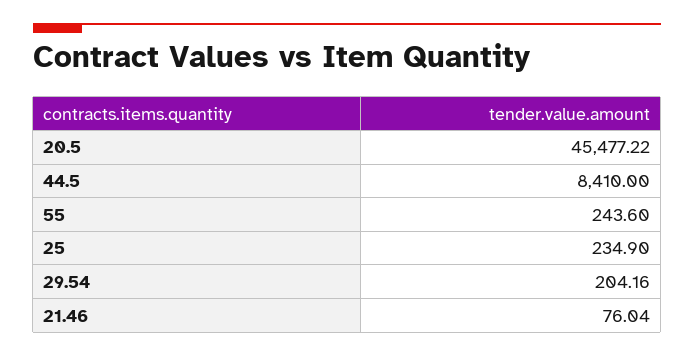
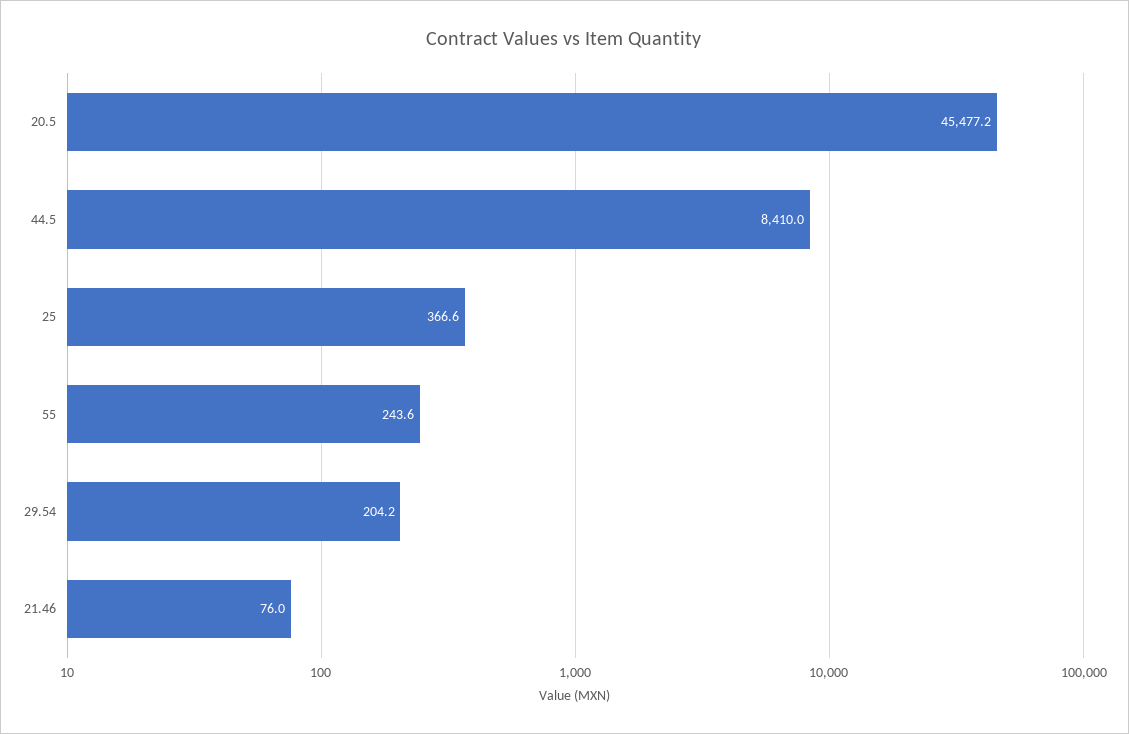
25: 234.9 -> 366.6

